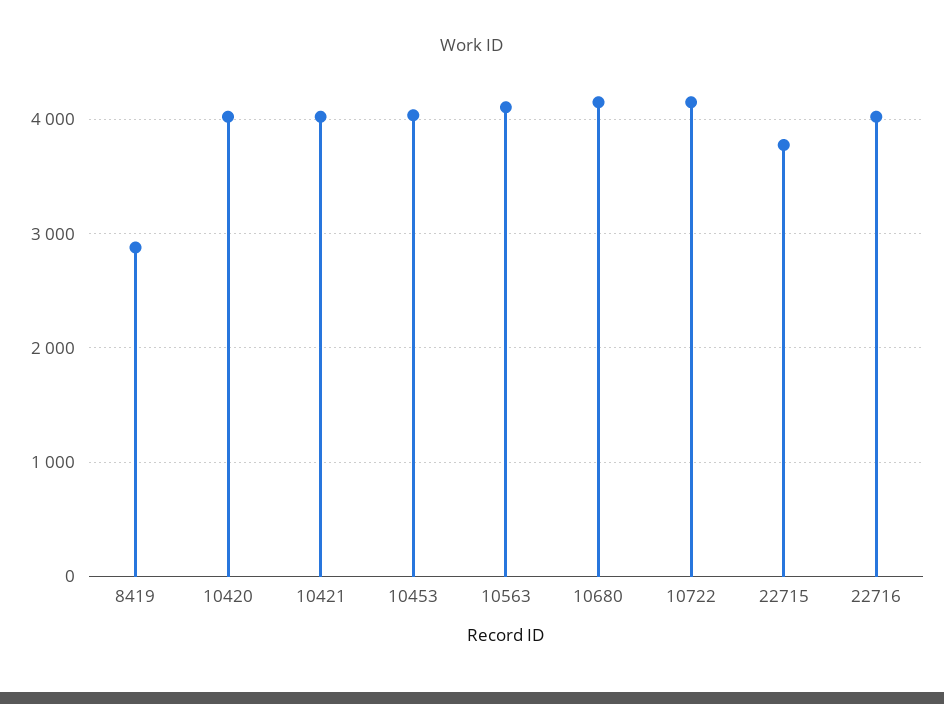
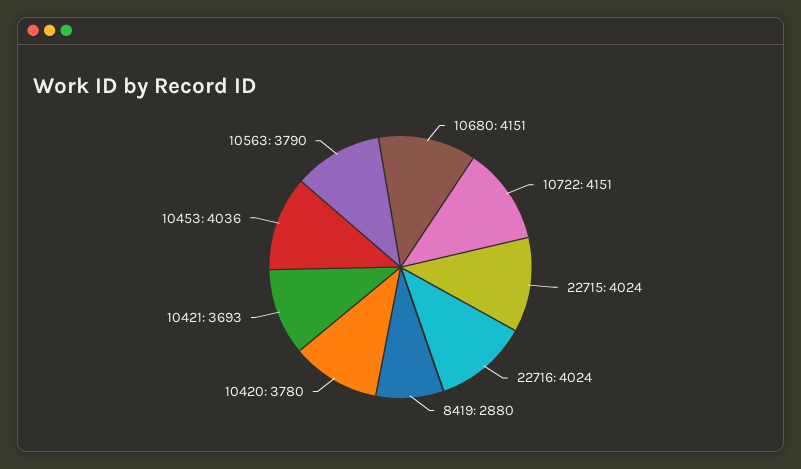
10420: 4000 -> 3780
10421: 4000 -> 3693
10563: 4100 -> 3790
22715: 3800 -> 4024

